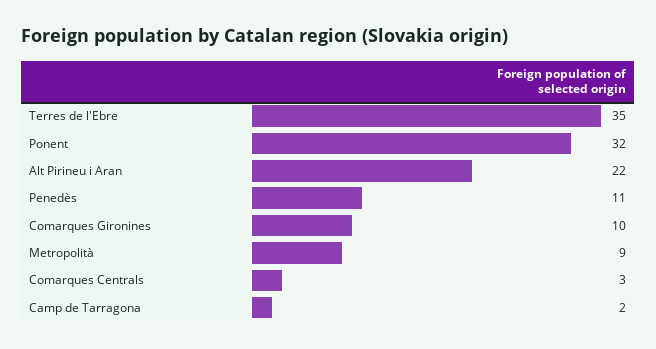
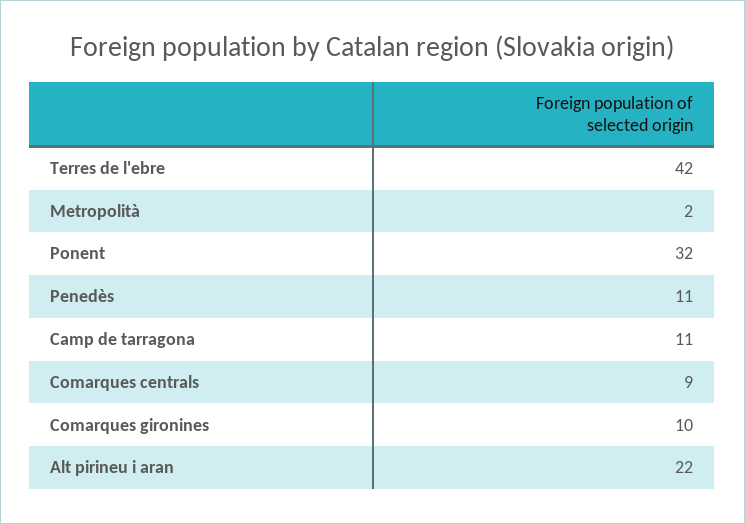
Terres de l'Ebre: 35 -> 42
Metropolità: 9 -> 2
Comarques Centrals: 3 -> 9
Camp de Tarragona: 2 -> 11

